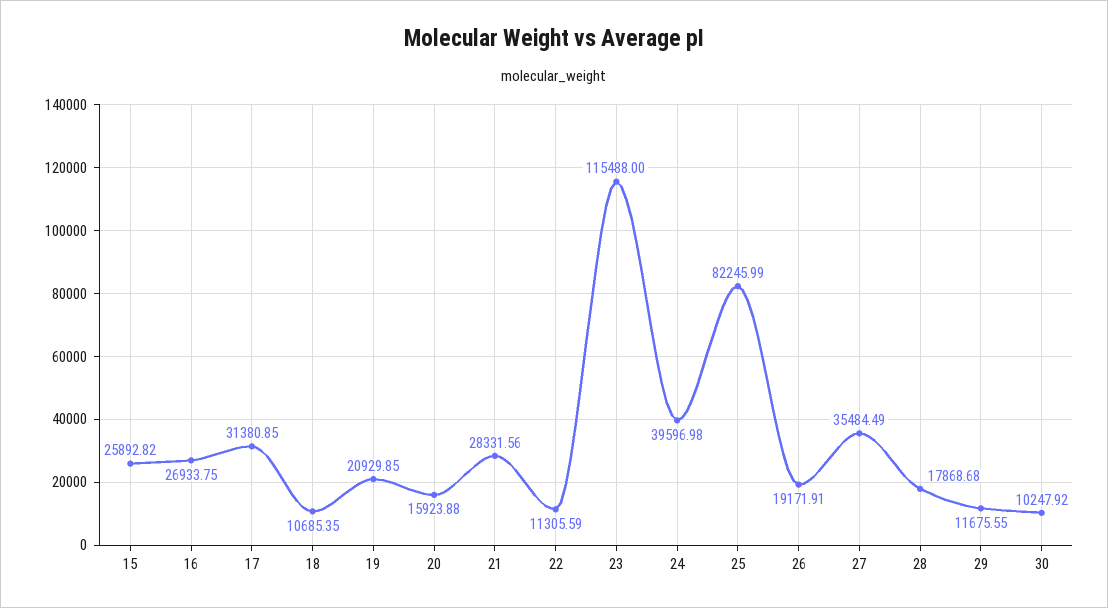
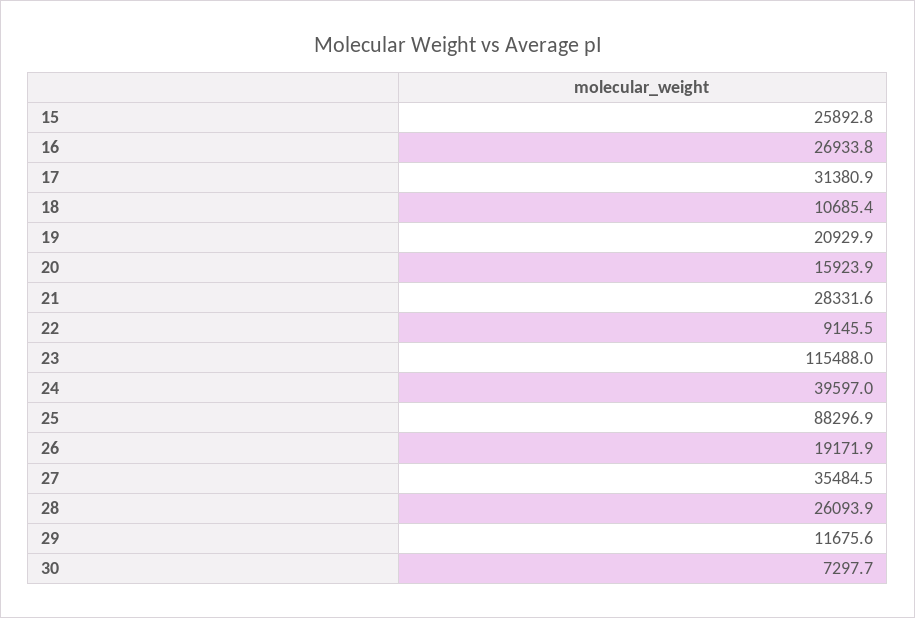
22: 11305.59 -> 9145.5
25: 82245.99 -> 88296.9
28: 17868.68 -> 26093.9
30: 10247.92 -> 7297.7

